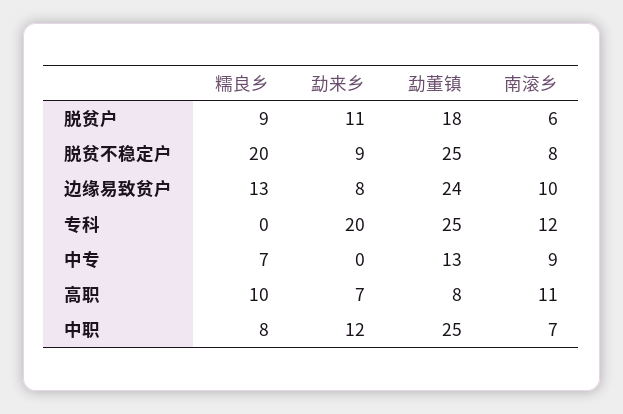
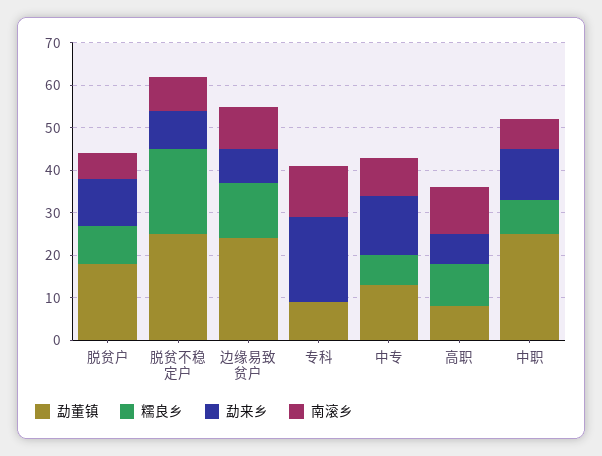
勐董镇, 专科: 25 -> 10
勐来乡, 中专: 0 -> 15

